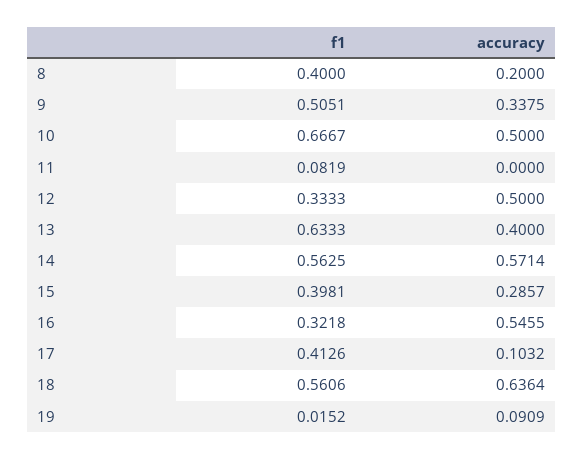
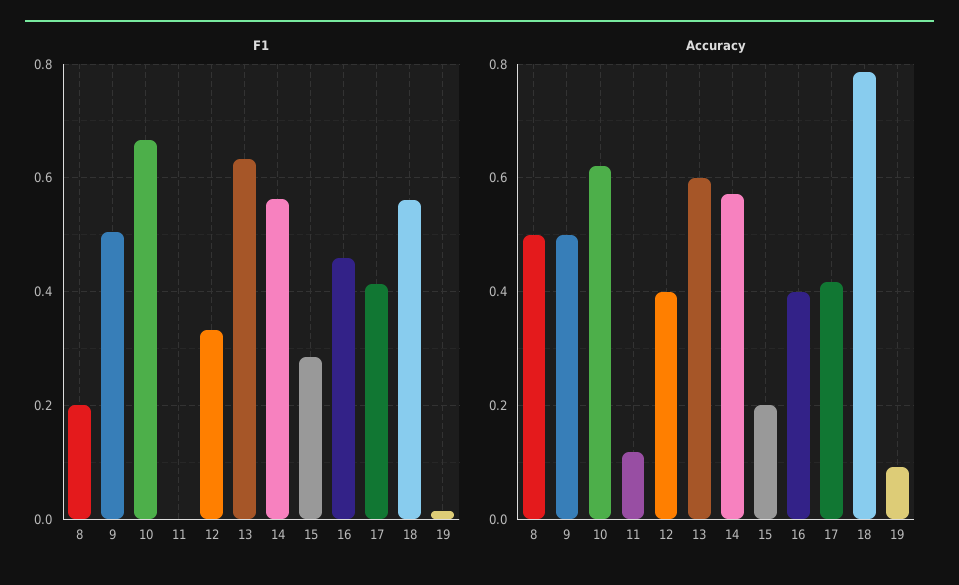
f1, 8: 0.4 -> 0.2
accuracy, 8: 0.2 -> 0.5
accuracy, 9: 0.3375 -> 0.5
accuracy, 10: 0.5 -> 0.62
f1, 11: 0.0819 -> 0
accuracy, 11: 0 -> 0.12
accuracy, 12: 0.5 -> 0.4
accuracy, 13: 0.4 -> 0.6
f1, 15: 0.3981 -> 0.28
accuracy, 15: 0.2857 -> 0.2
f1, 16: 0.3218 -> 0.46
accuracy, 16: 0.5455 -> 0.4
accuracy, 17: 0.1032 -> 0.42
accuracy, 18: 0.6364 -> 0.78

